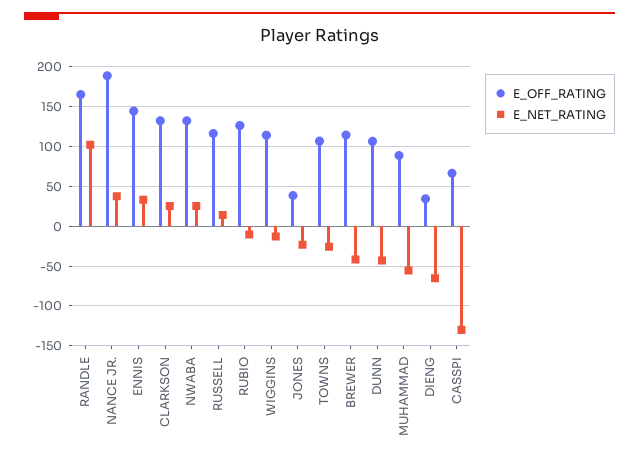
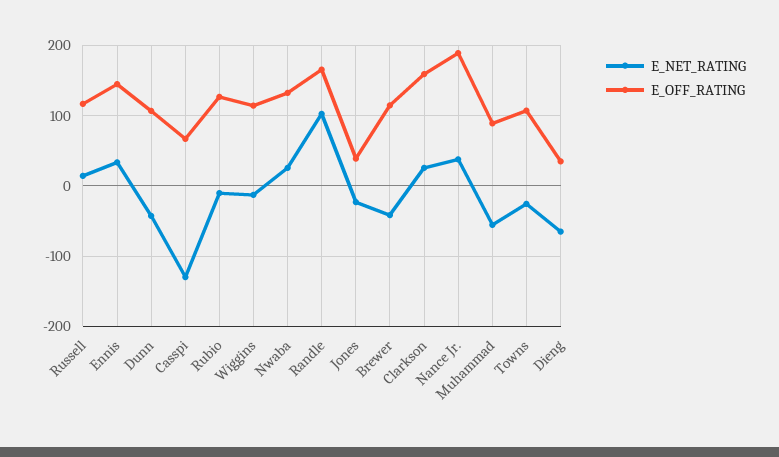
E_OFF_RATING, CLARKSON: 130 -> 160

